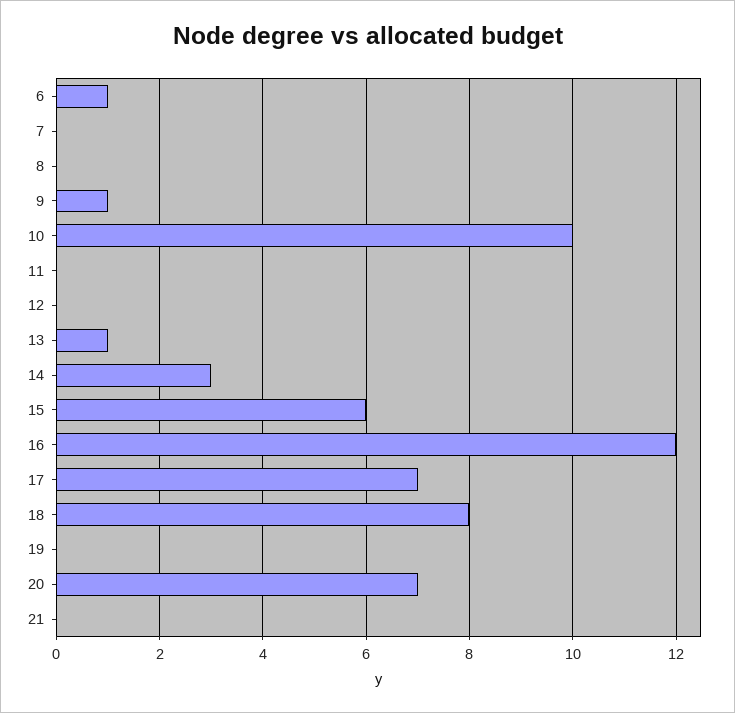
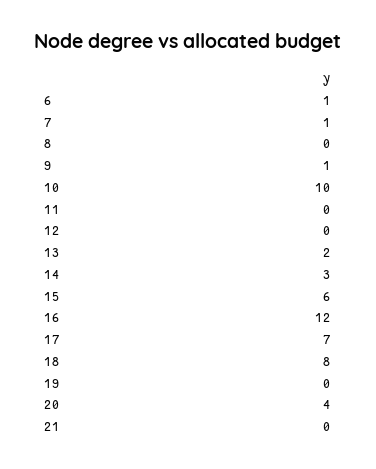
7: 0 -> 1
13: 1 -> 2
20: 7 -> 4

